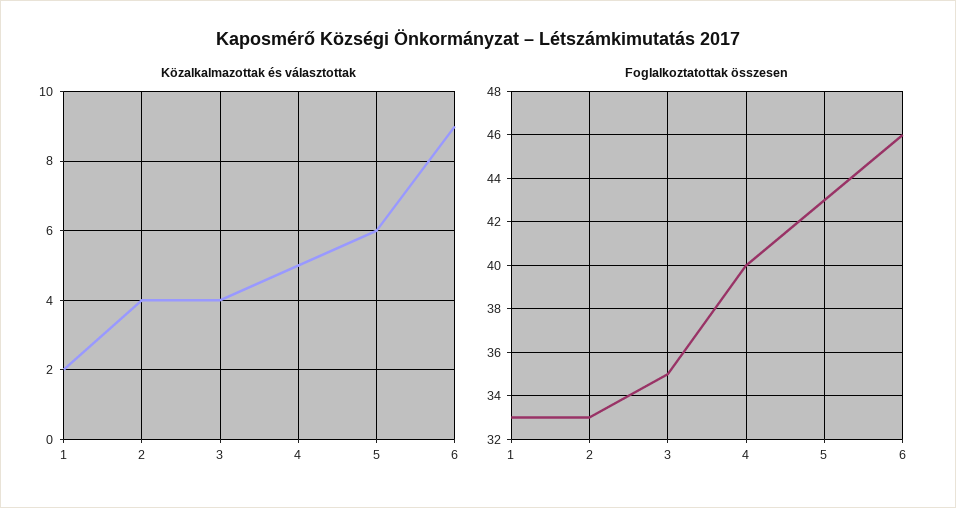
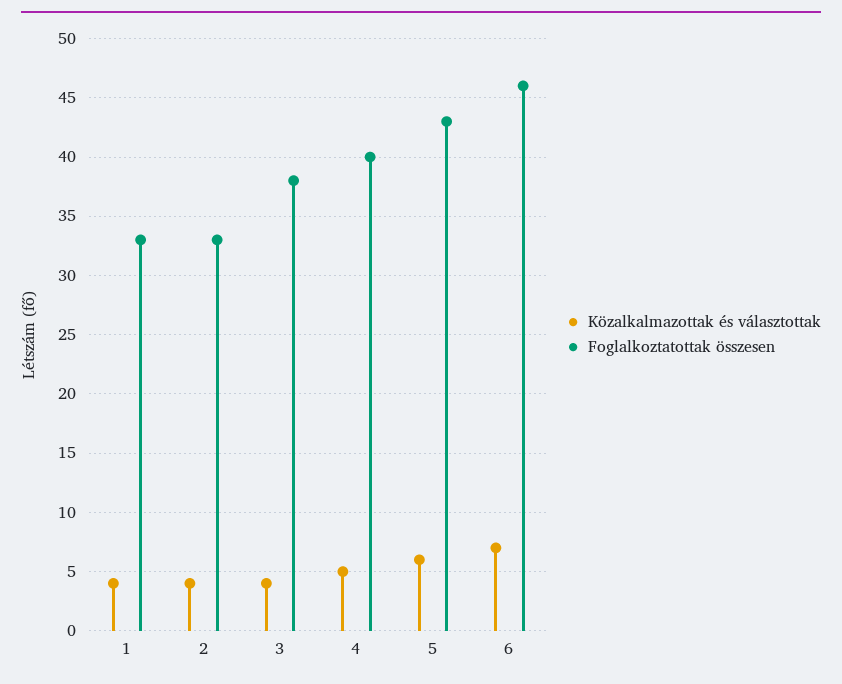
Közalkalmazottak és választottak, 1: 2 -> 4
Közalkalmazottak és választottak, 6: 9 -> 7
Foglalkoztatottak összesen, 3: 35 -> 38

